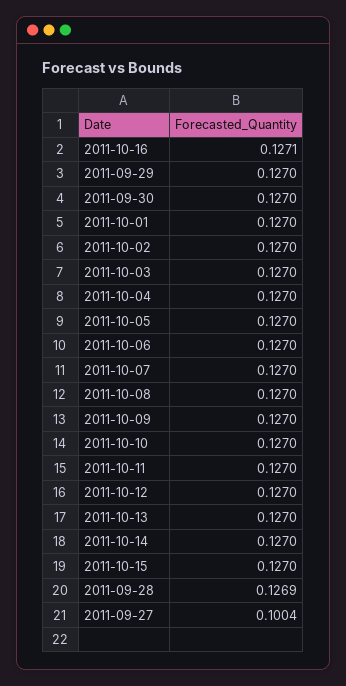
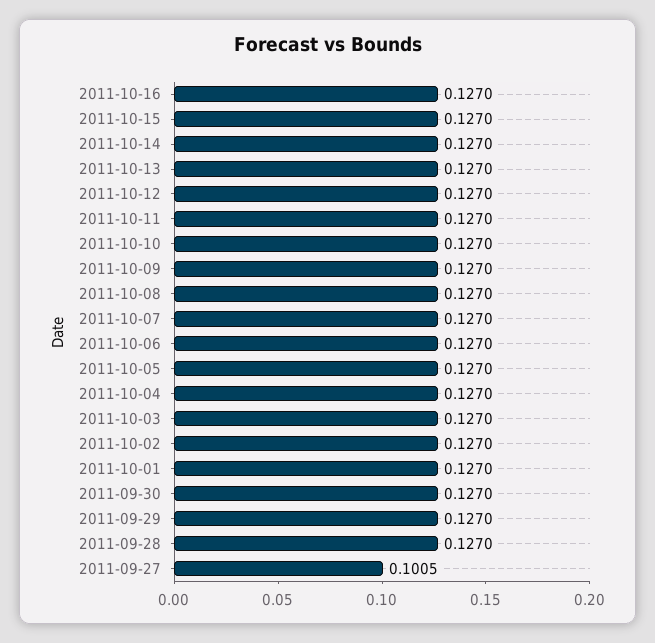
2011-10-16: 0.1271 -> 0.127
2011-09-28: 0.1269 -> 0.127
2011-09-27: 0.1004 -> 0.1005

